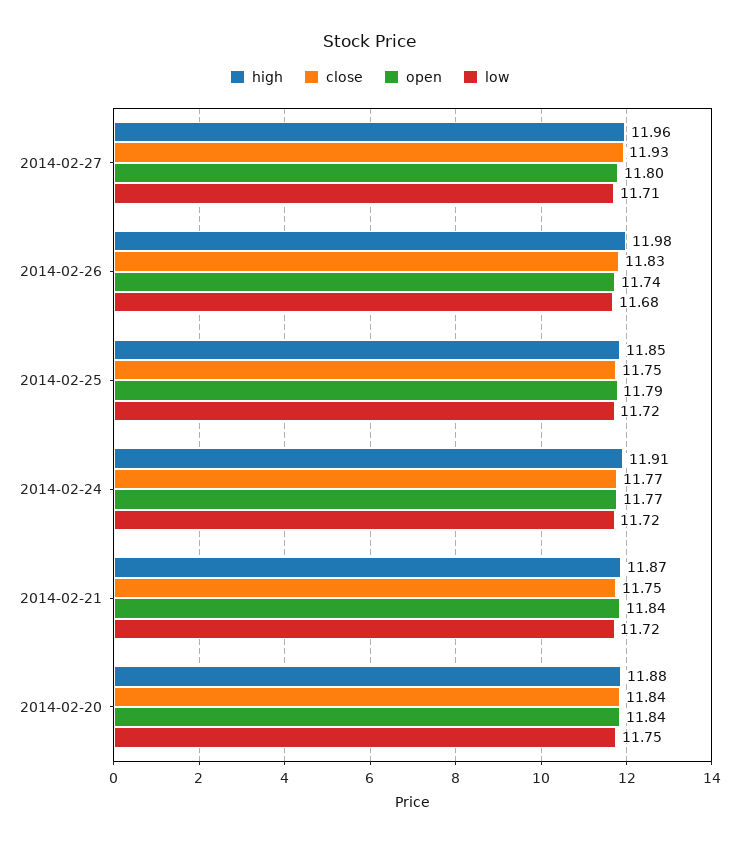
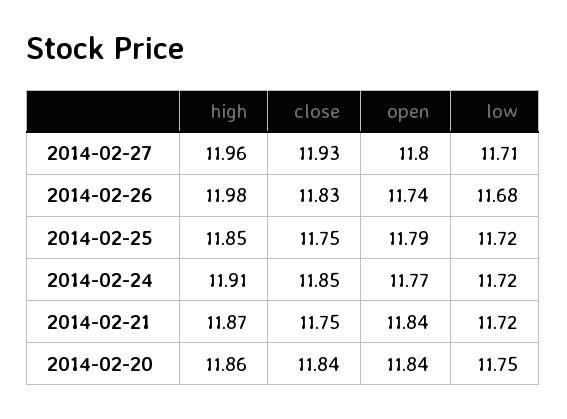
close, 2014-02-24: 11.77 -> 11.85
high, 2014-02-20: 11.88 -> 11.86

